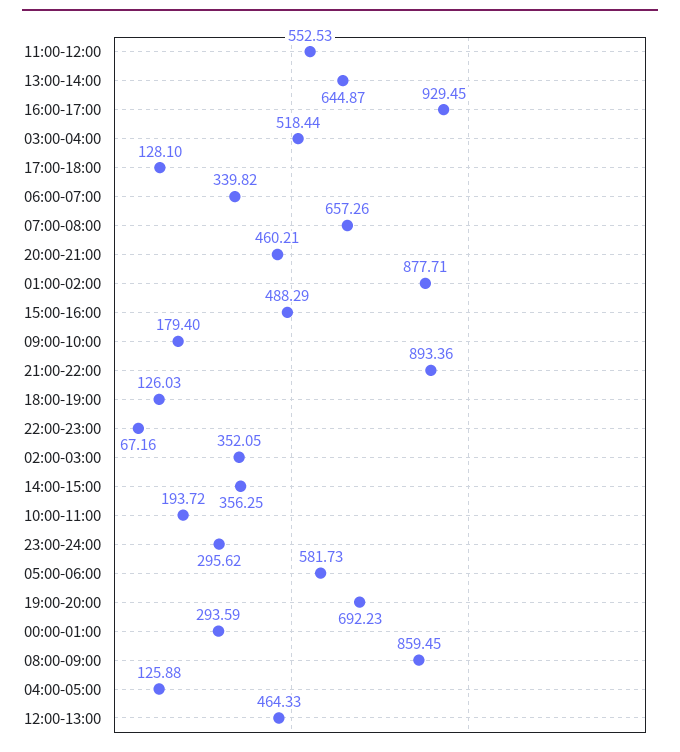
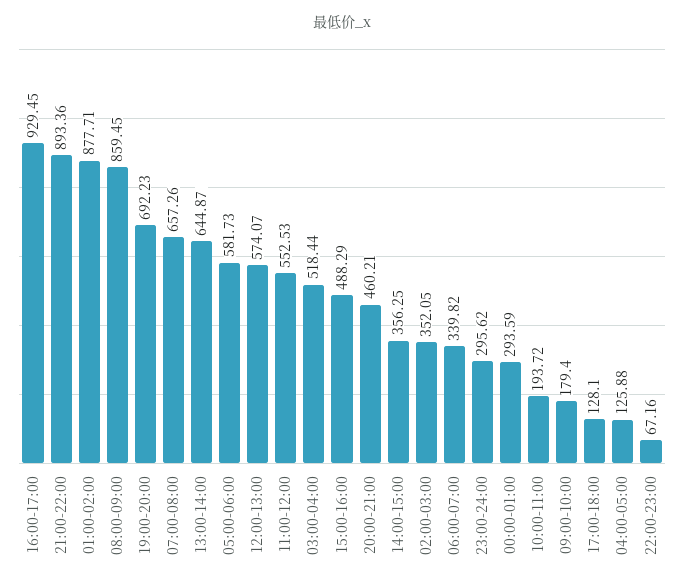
18:00-19:00: 126.03 -> none
12:00-13:00: 464.33 -> 574.07

